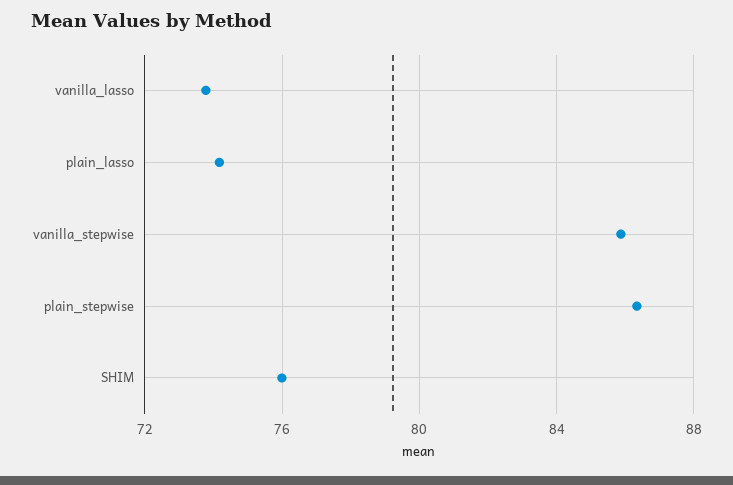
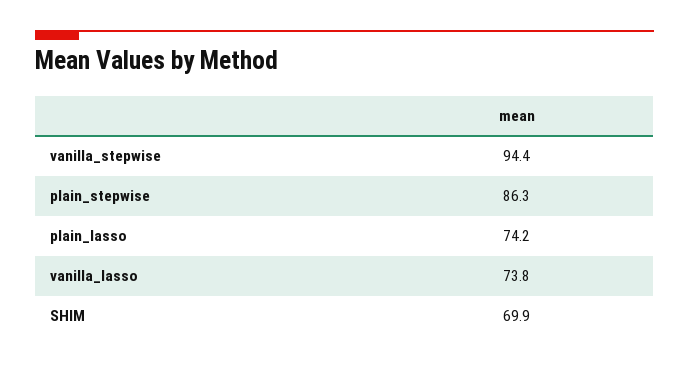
vanilla_stepwise: 86 -> 94.4
SHIM: 76 -> 69.9

